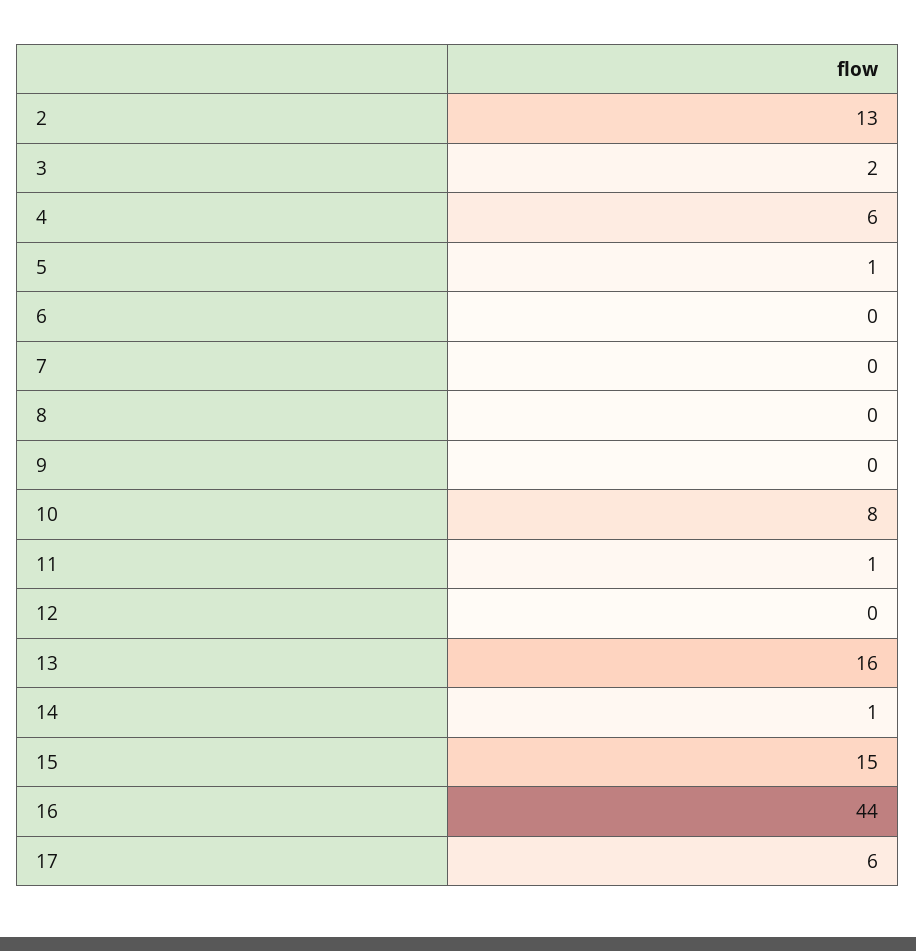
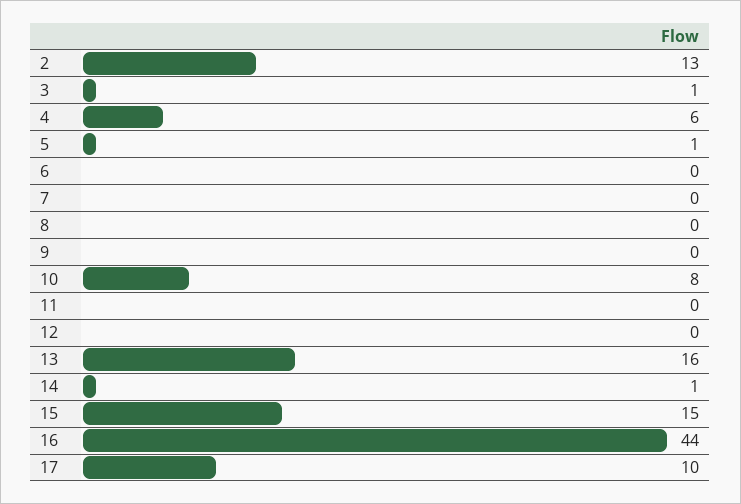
3: 2 -> 1
11: 1 -> 0
17: 6 -> 10

